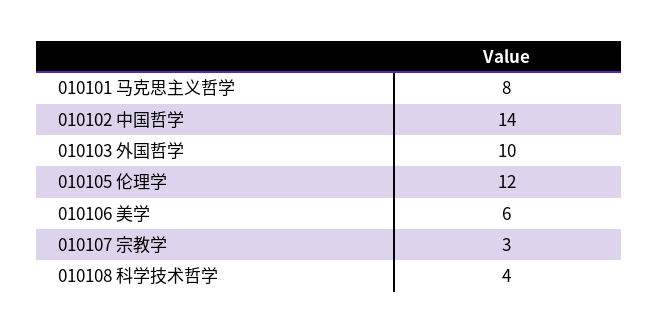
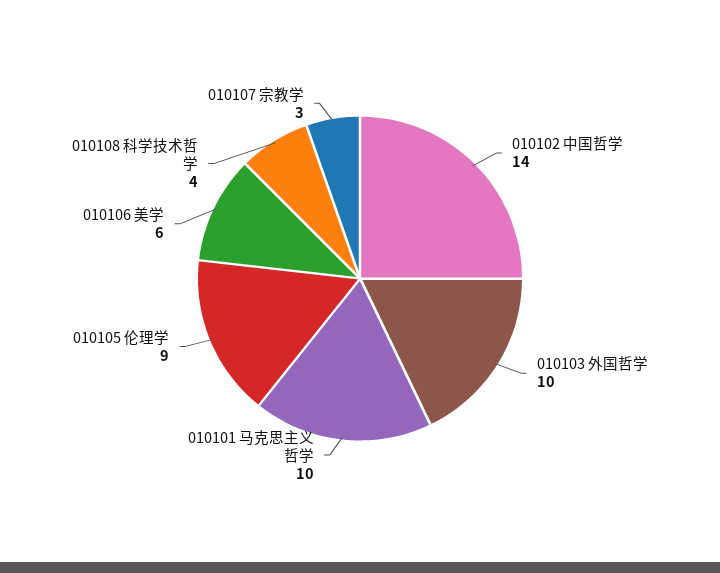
010101 马克思主义哲学: 8 -> 10
010105 伦理学: 12 -> 9

